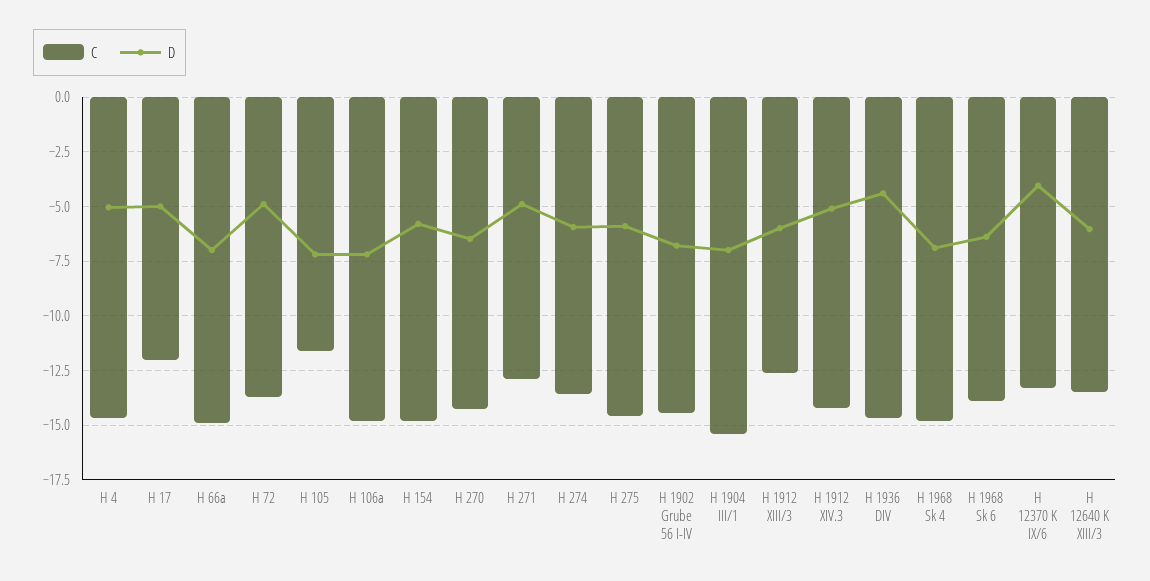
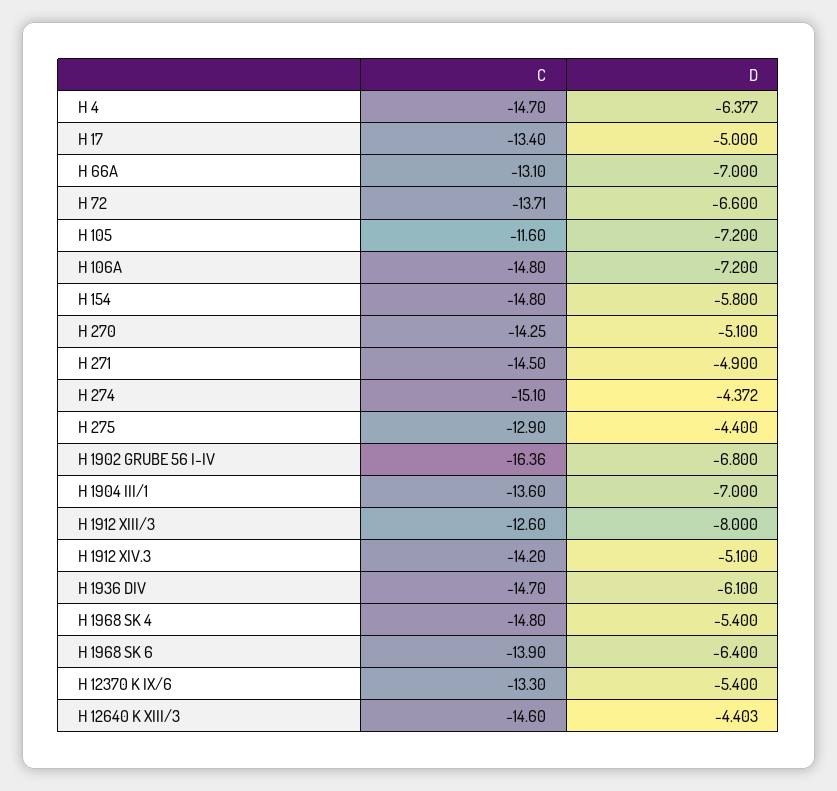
D, H 4: -5 -> -6.377
C, H 17: -12 -> -13.4
C, H 66a: -15 -> -13.1
D, H 72: -5 -> -6.6
D, H 270: -6.5 -> -5.1
C, H 271: -13 -> -14.5
C, H 274: -13.5 -> -15.1
D, H 274: -6 -> -4.372
C, H 275: -14.5 -> -12.9
D, H 275: -6 -> -4.4
C, H 1902 Grube 56 I-IV: -14.5 -> -16.36
C, H 1904 III/1: -15.5 -> -13.6
D, H 1912 XIII/3: -6 -> -8
D, H 1936 DIV: -4.5 -> -6.1
D, H 1968 Sk 4: -7 -> -5.4
D, H 12370 K IX/6: -4 -> -5.4
C, H 12640 K XIII/3: -13.5 -> -14.6
D, H 12640 K XIII/3: -6 -> -4.403

